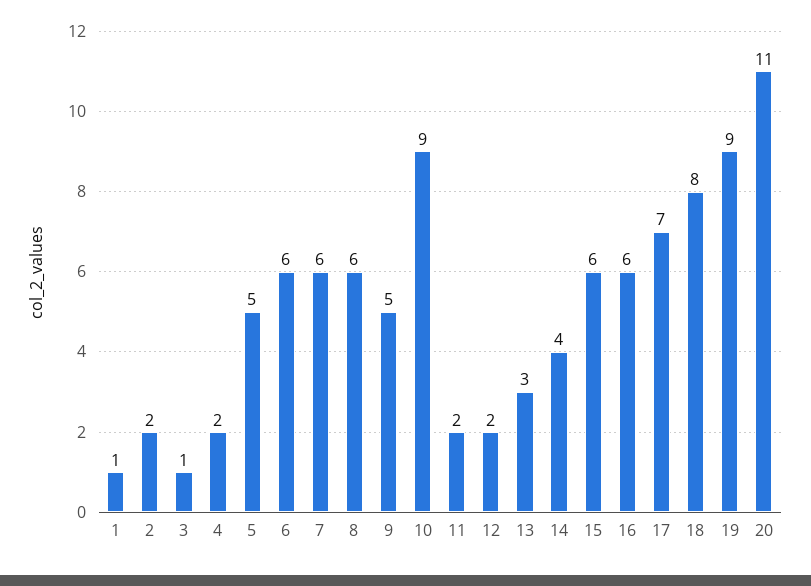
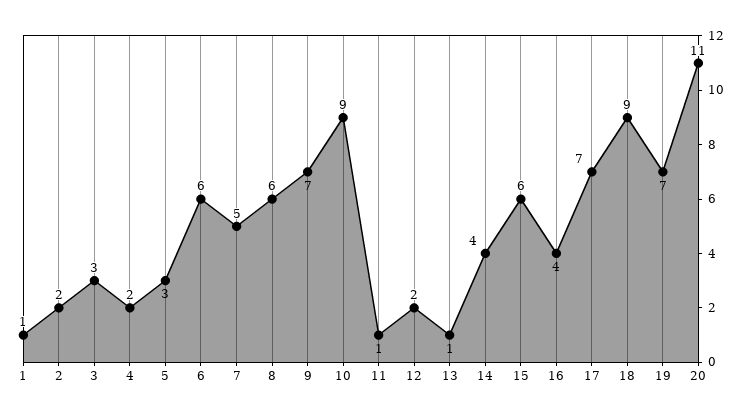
3: 1 -> 3
5: 5 -> 3
7: 6 -> 5
9: 5 -> 7
11: 2 -> 1
13: 3 -> 1
16: 6 -> 4
18: 8 -> 9
19: 9 -> 7

